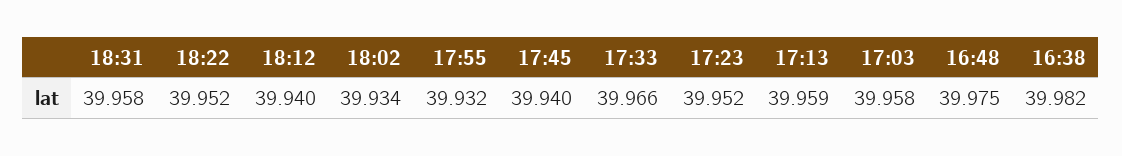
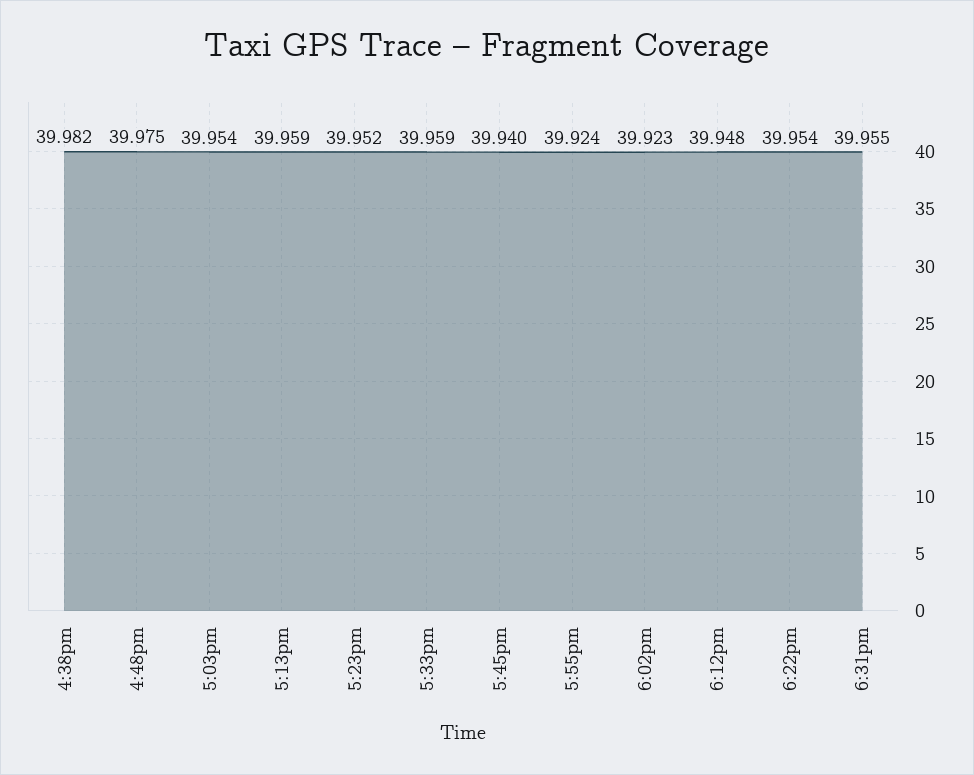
18:31: 39.958 -> 39.955
18:22: 39.952 -> 39.954
18:12: 39.94 -> 39.948
18:02: 39.934 -> 39.923
17:55: 39.932 -> 39.924
17:33: 39.966 -> 39.959
17:03: 39.958 -> 39.954

